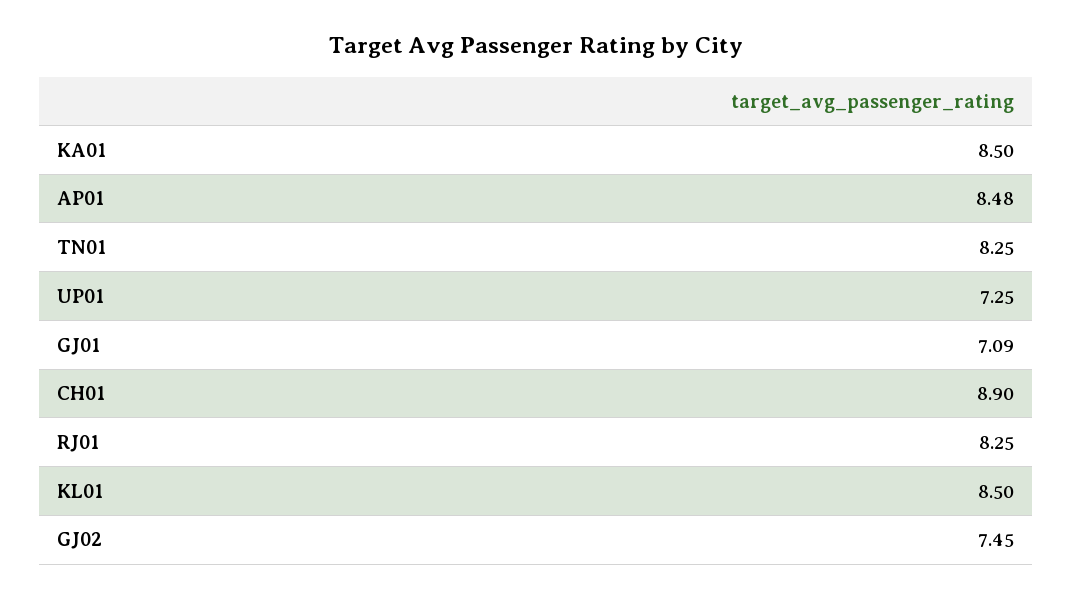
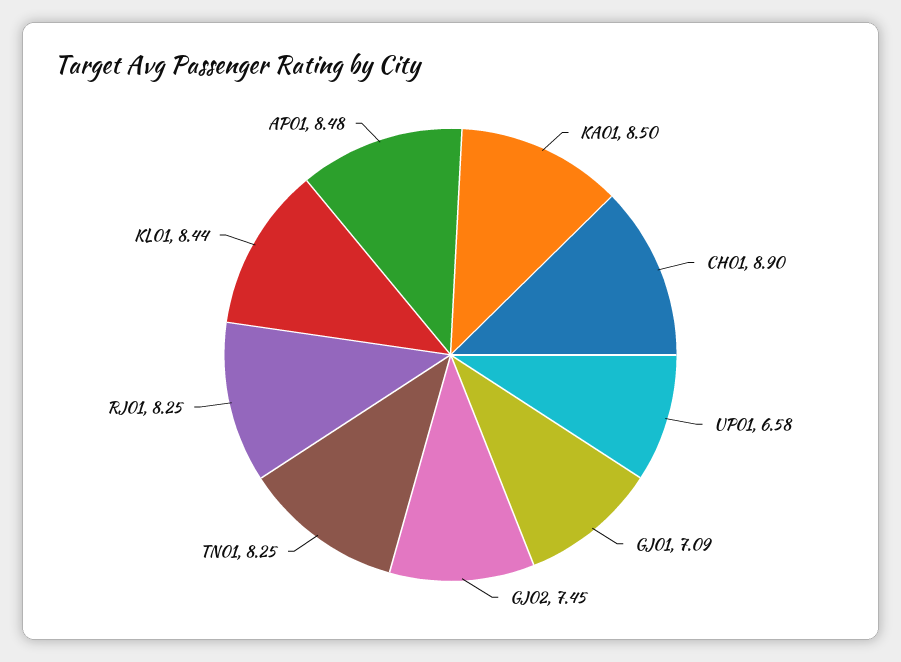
UP01: 7.25 -> 6.58
KL01: 8.5 -> 8.44

